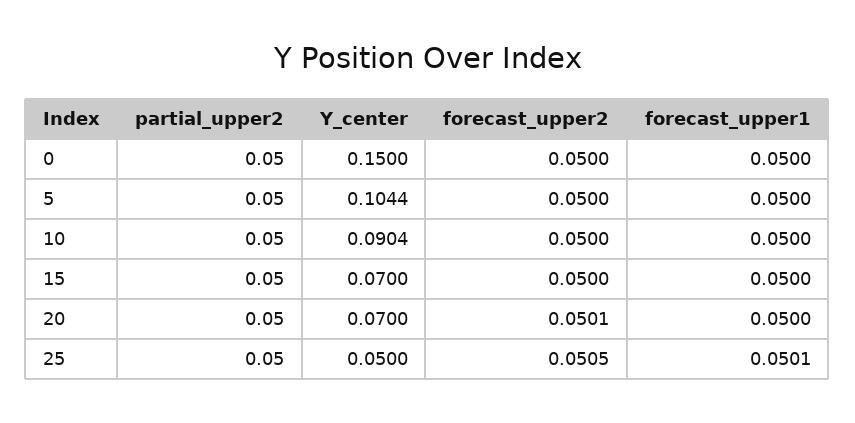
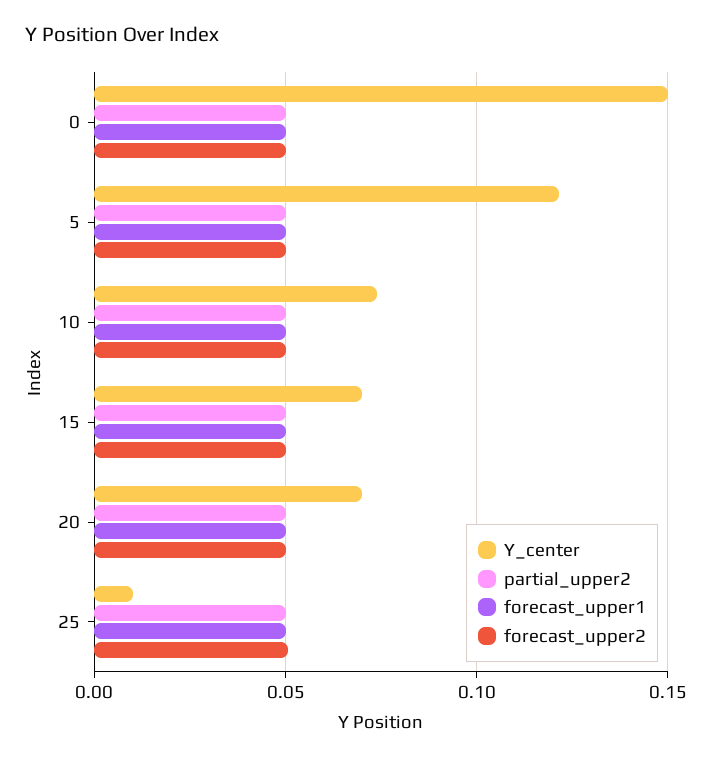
Y_center, 5: 0.1044 -> 0.12
Y_center, 10: 0.0904 -> 0.075
Y_center, 25: 0.05 -> 0.01

